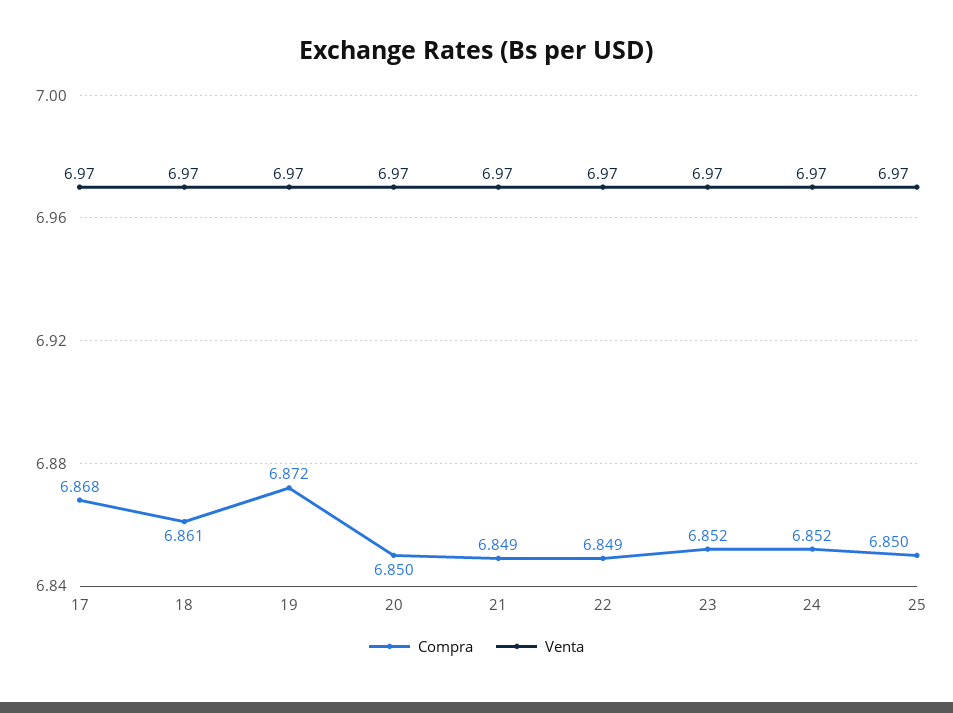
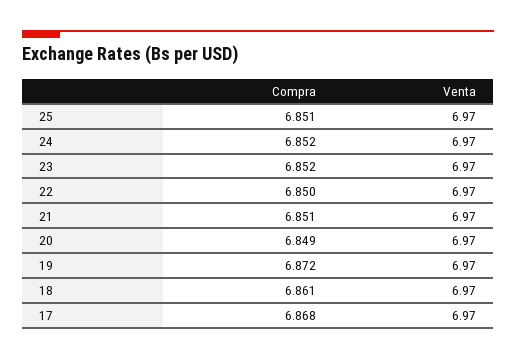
Compra, 20: 6.85 -> 6.849
Compra, 21: 6.849 -> 6.851
Compra, 22: 6.849 -> 6.85
Compra, 25: 6.85 -> 6.851

